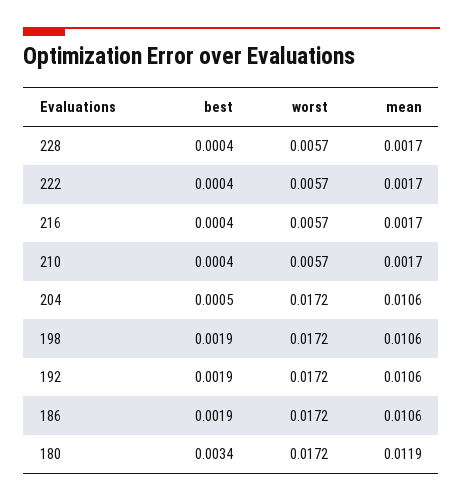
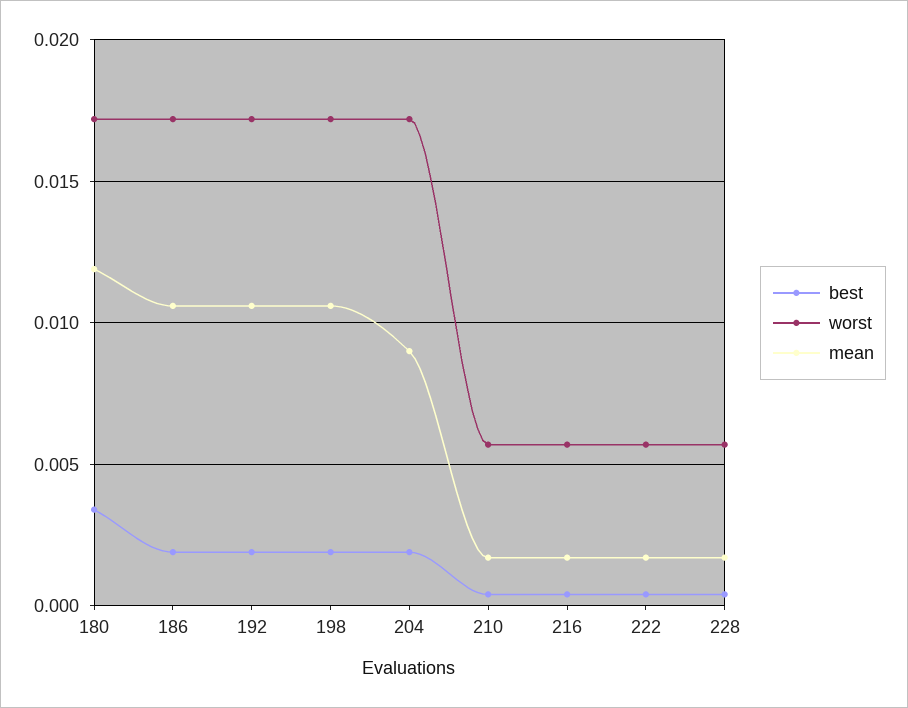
best, 204: 0.0005 -> 0.002
mean, 204: 0.0106 -> 0.009

